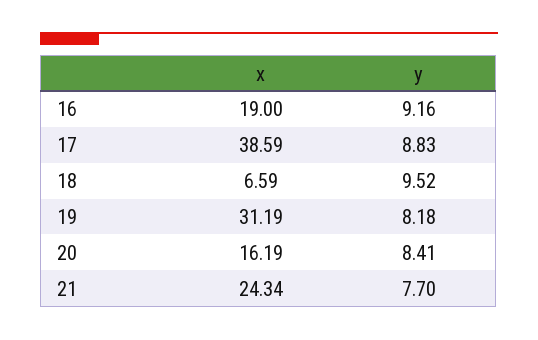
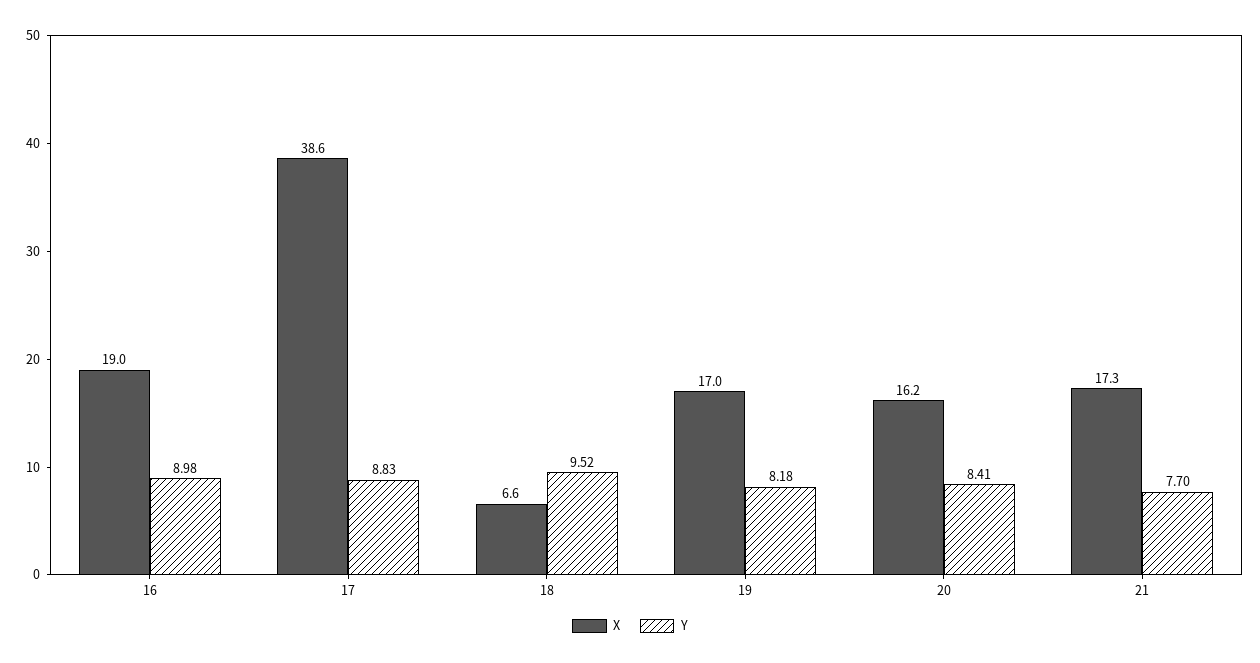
y, 16: 9.16 -> 8.98
x, 19: 31.19 -> 17
x, 21: 24.34 -> 17.3

